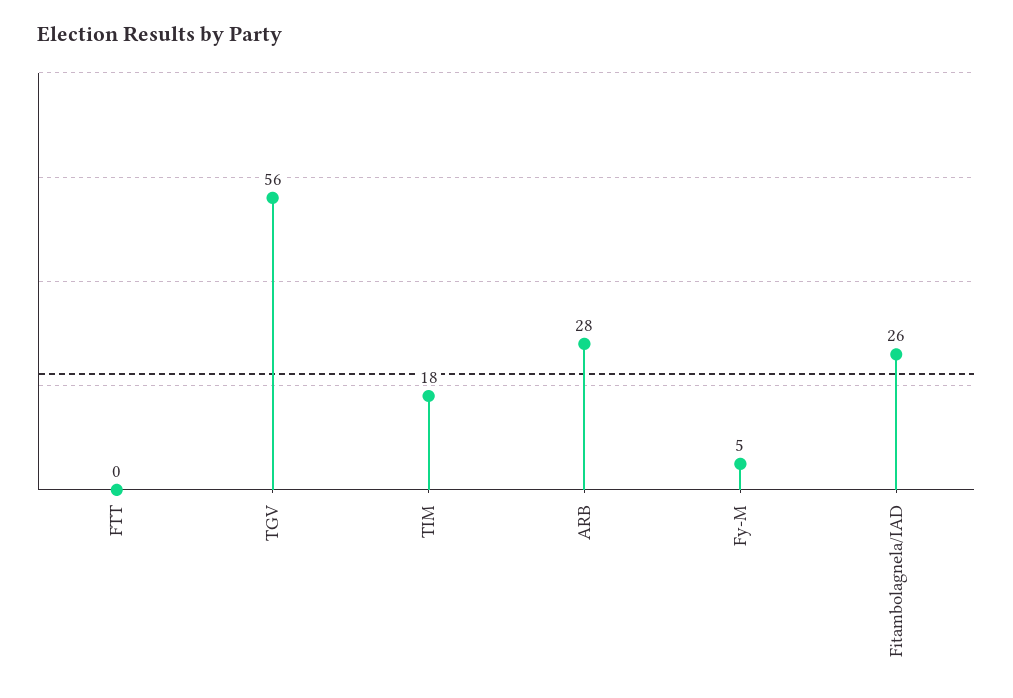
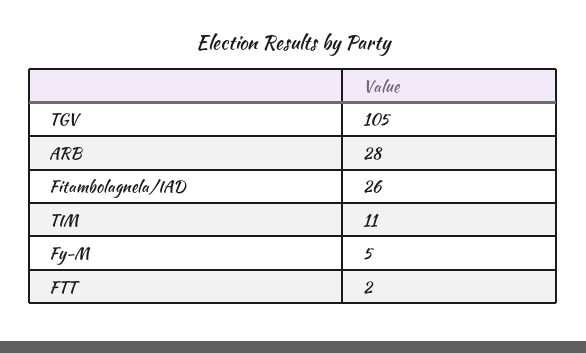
FTT: 0 -> 2
TGV: 56 -> 105
TIM: 18 -> 11

